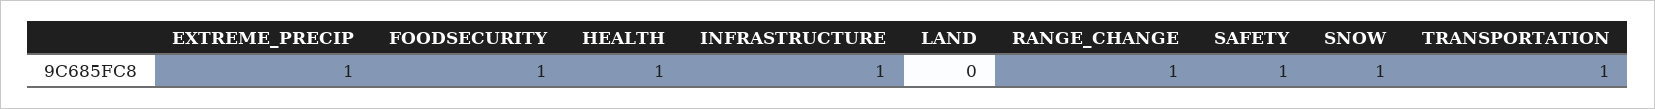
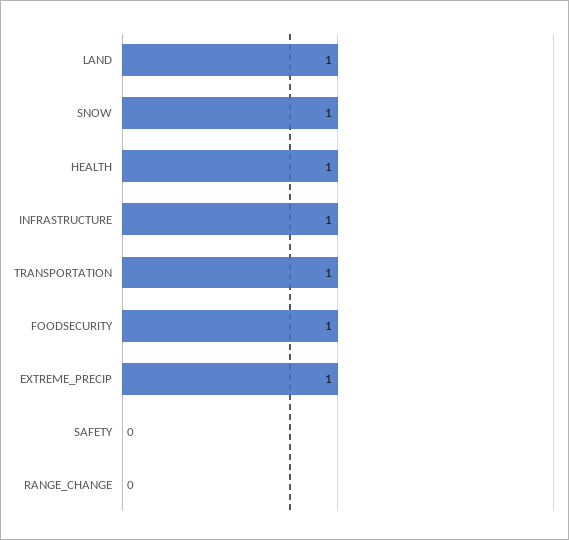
LAND: 0 -> 1
RANGE_CHANGE: 1 -> 0
SAFETY: 1 -> 0

